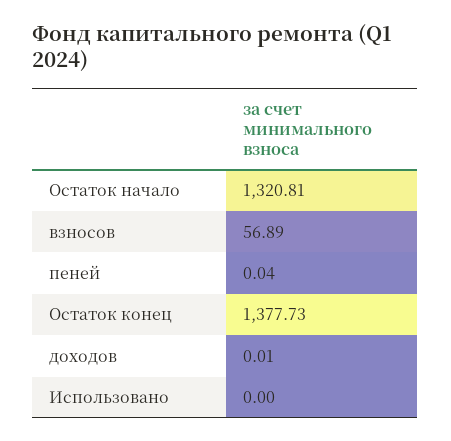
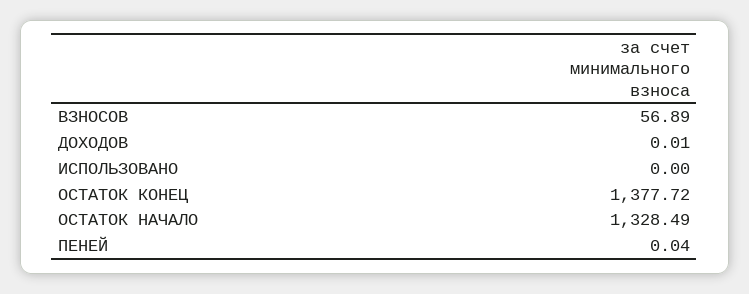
Остаток начало: 1320.81 -> 1328.49
Остаток конец: 1377.73 -> 1377.72

